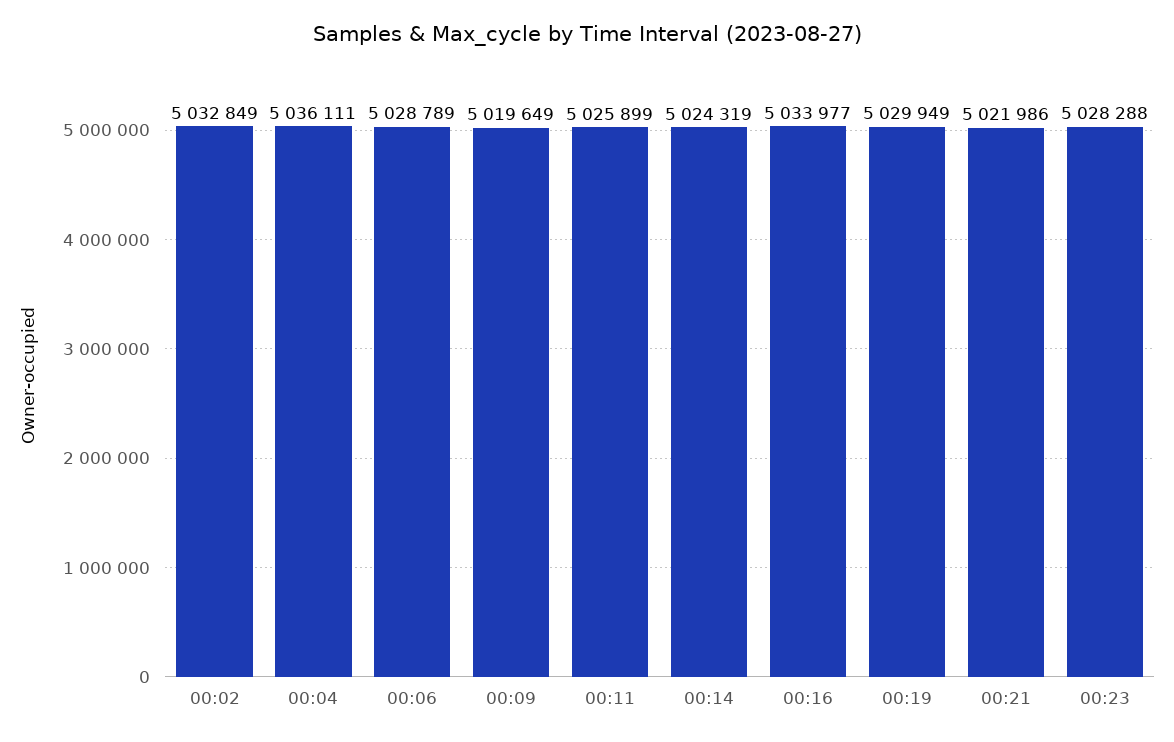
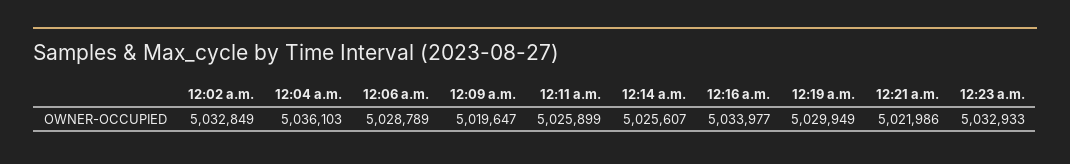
00:04: 5036111 -> 5036103
00:09: 5019649 -> 5019647
00:14: 5024319 -> 5025607
00:23: 5028288 -> 5032933

